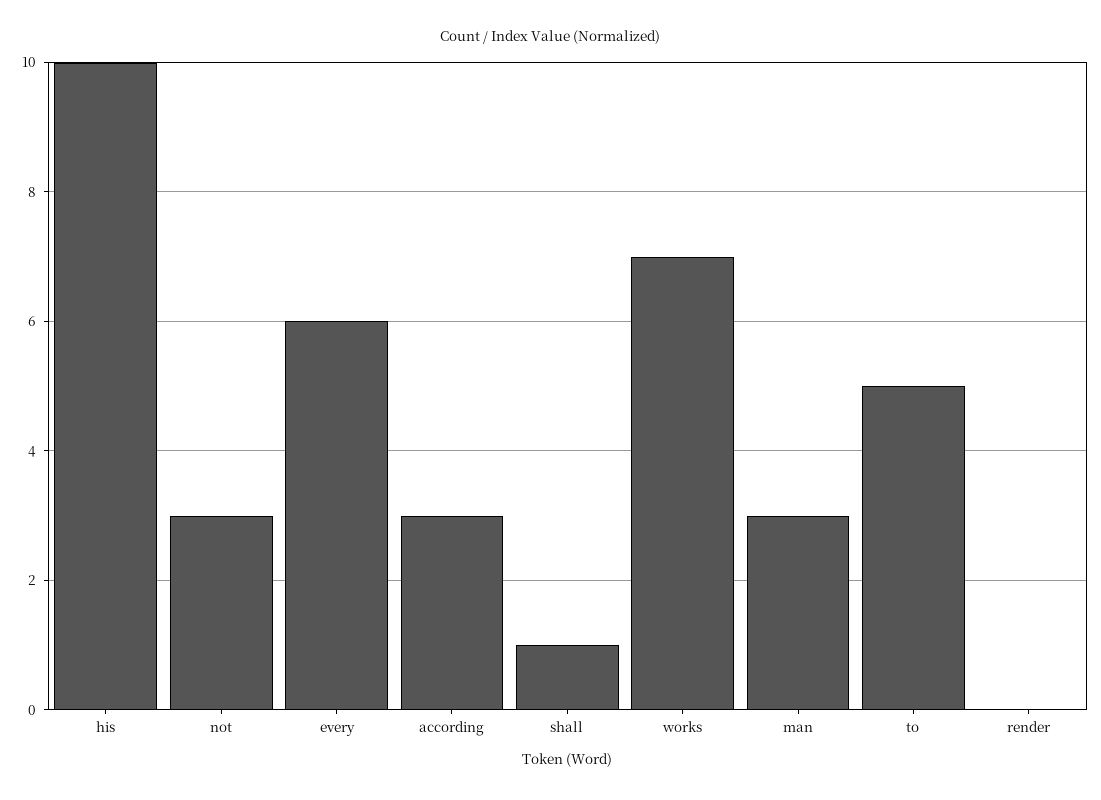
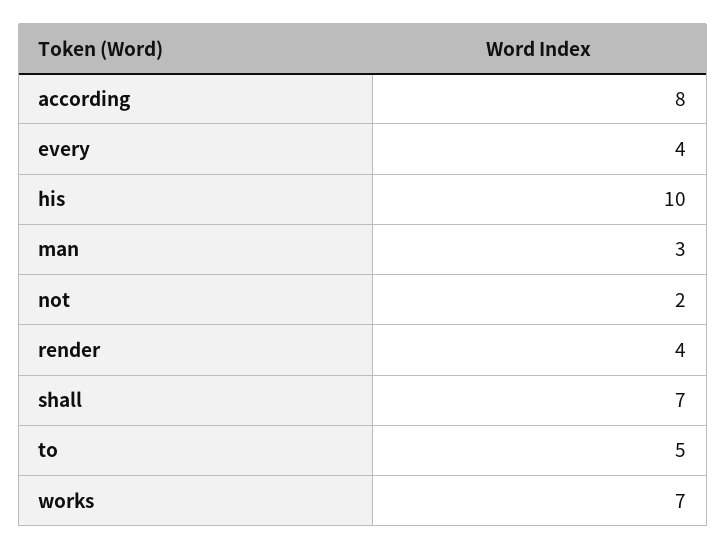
not: 3 -> 2
every: 6 -> 4
according: 3 -> 8
shall: 1 -> 7
render: 0 -> 4

